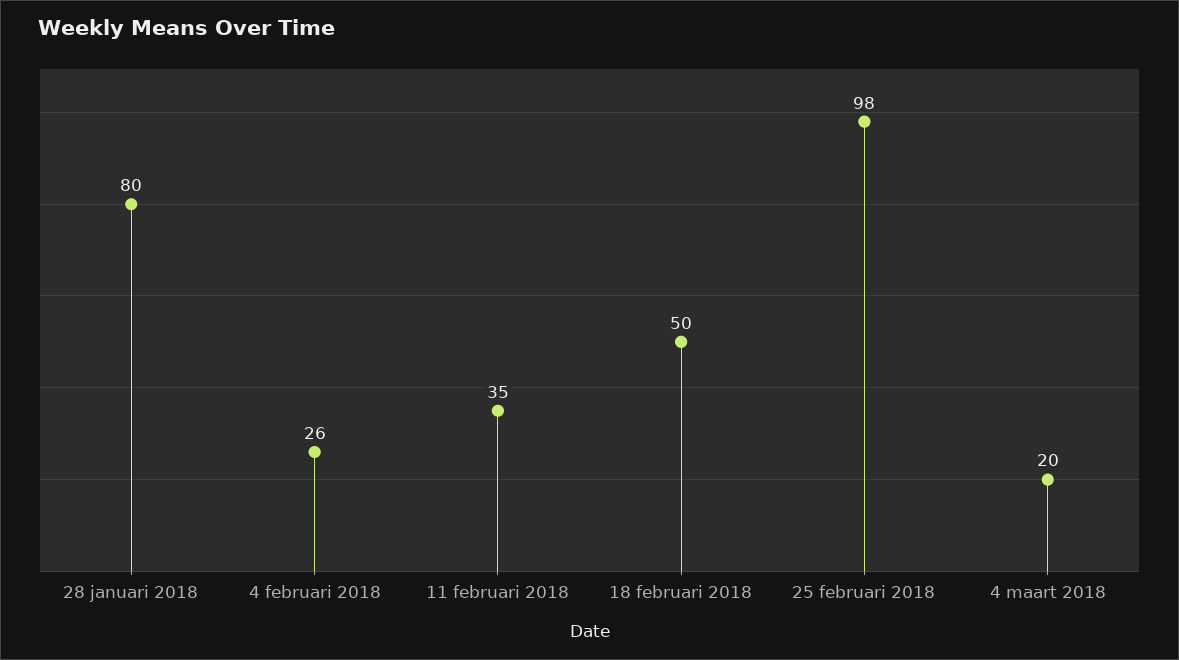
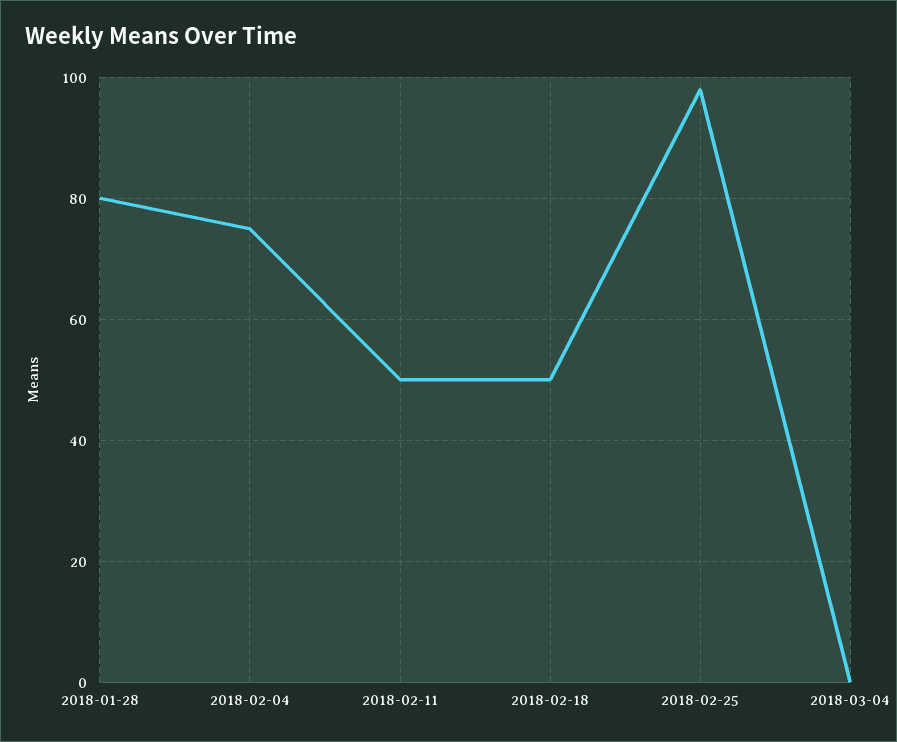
4 februari 2018: 26 -> 75
11 februari 2018: 35 -> 50
4 maart 2018: 20 -> 0

